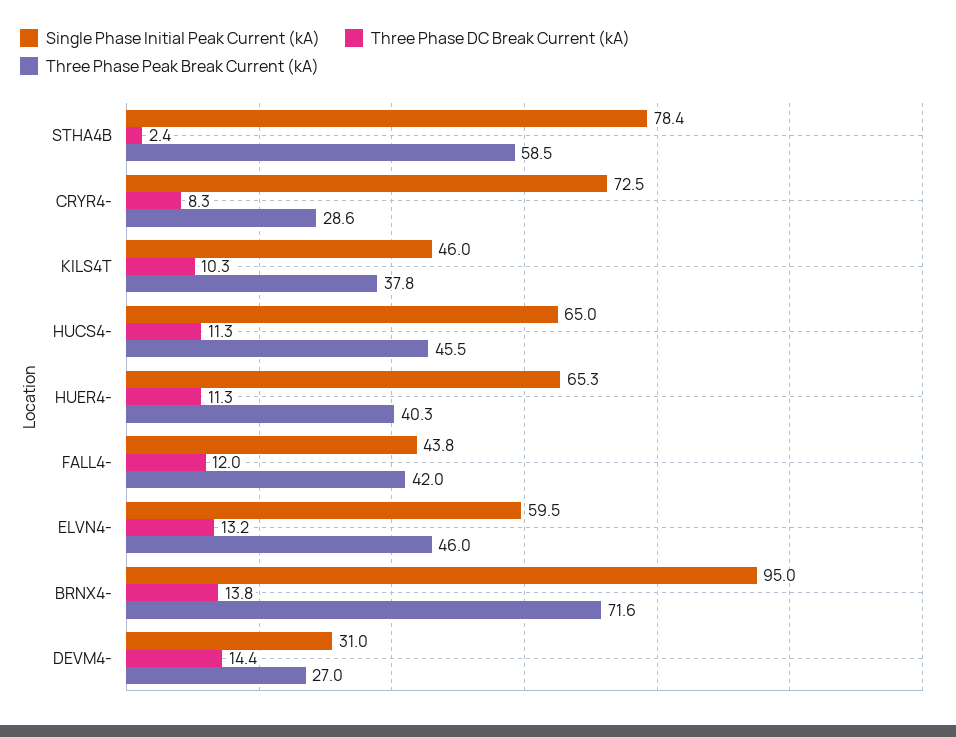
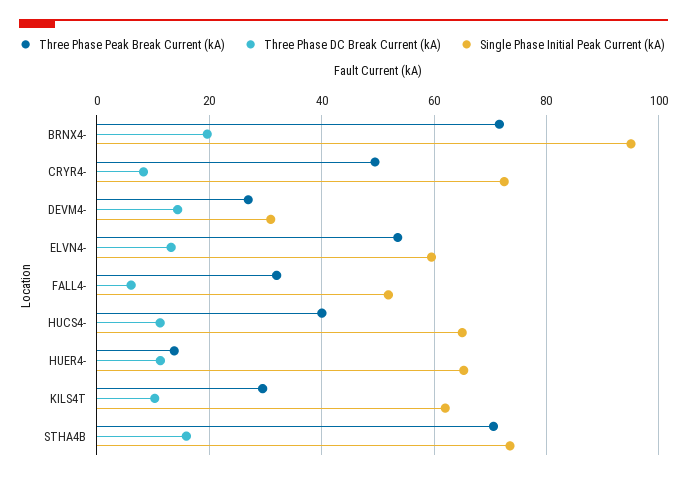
Single Phase Initial Peak Current (kA), STHA4B: 78.4 -> 74
Three Phase DC Break Current (kA), STHA4B: 2.4 -> 16
Three Phase Peak Break Current (kA), STHA4B: 58.5 -> 70
Three Phase Peak Break Current (kA), CRYR4-: 28.6 -> 50
Single Phase Initial Peak Current (kA), KILS4T: 46 -> 62
Three Phase Peak Break Current (kA), KILS4T: 37.8 -> 30
Three Phase Peak Break Current (kA), HUCS4-: 45.5 -> 40
Three Phase Peak Break Current (kA), HUER4-: 40.3 -> 14
Single Phase Initial Peak Current (kA), FALL4-: 43.8 -> 52
Three Phase DC Break Current (kA), FALL4-: 12 -> 6
Three Phase Peak Break Current (kA), FALL4-: 42 -> 32
Three Phase Peak Break Current (kA), ELVN4-: 46 -> 54
Three Phase DC Break Current (kA), BRNX4-: 13.8 -> 20

